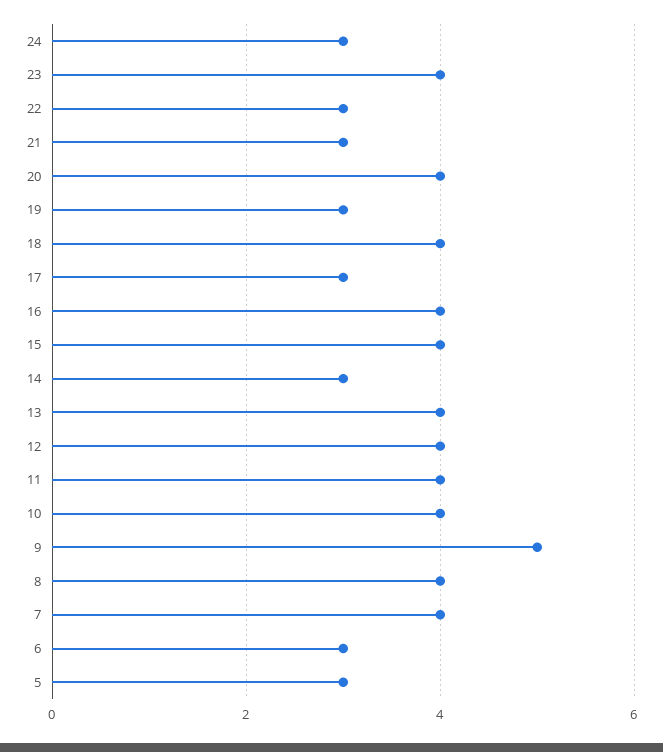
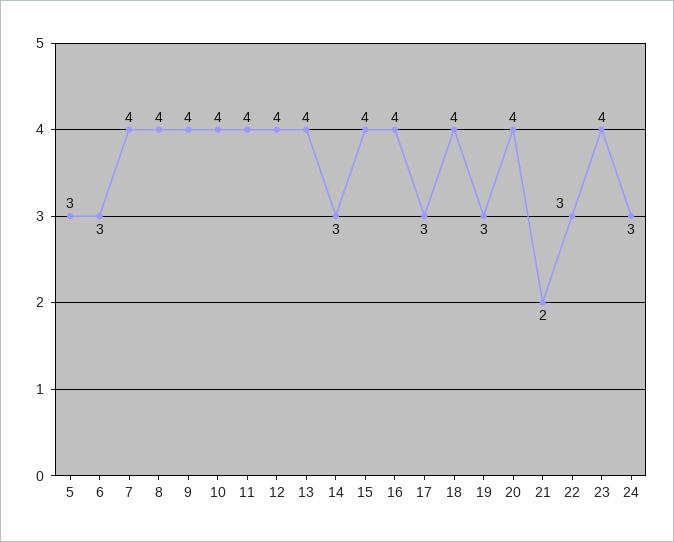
21: 3 -> 2
9: 5 -> 4

